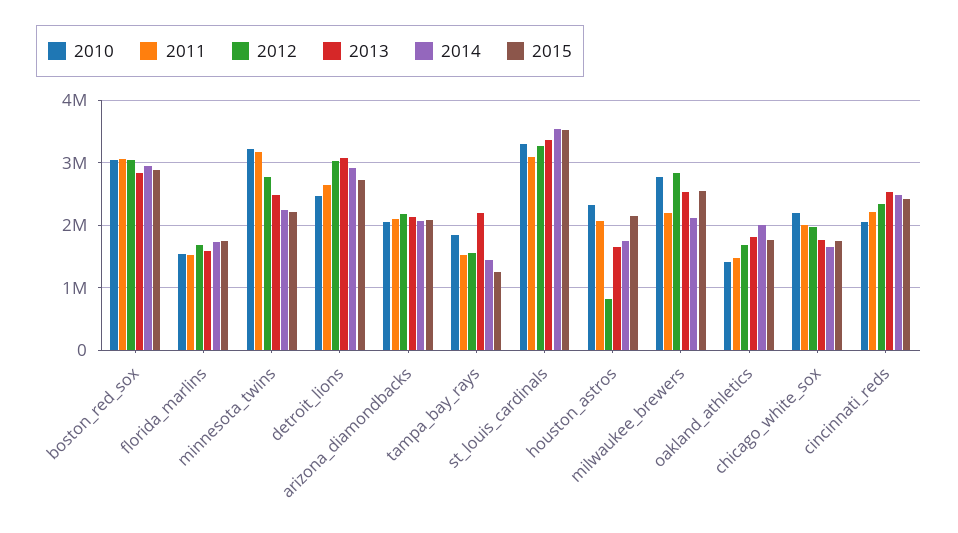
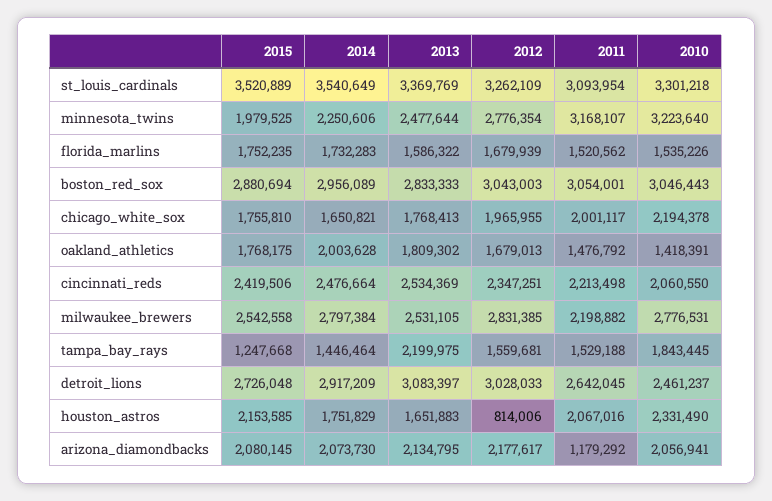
2015, minnesota_twins: 2200000 -> 1979525
2011, arizona_diamondbacks: 2100000 -> 1179292
2014, milwaukee_brewers: 2100000 -> 2797384

